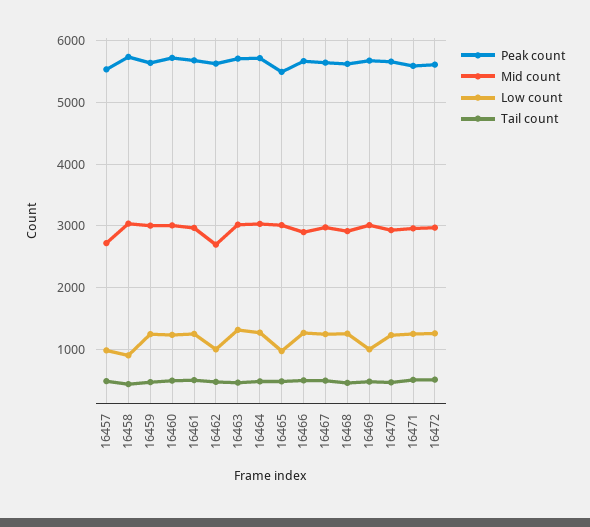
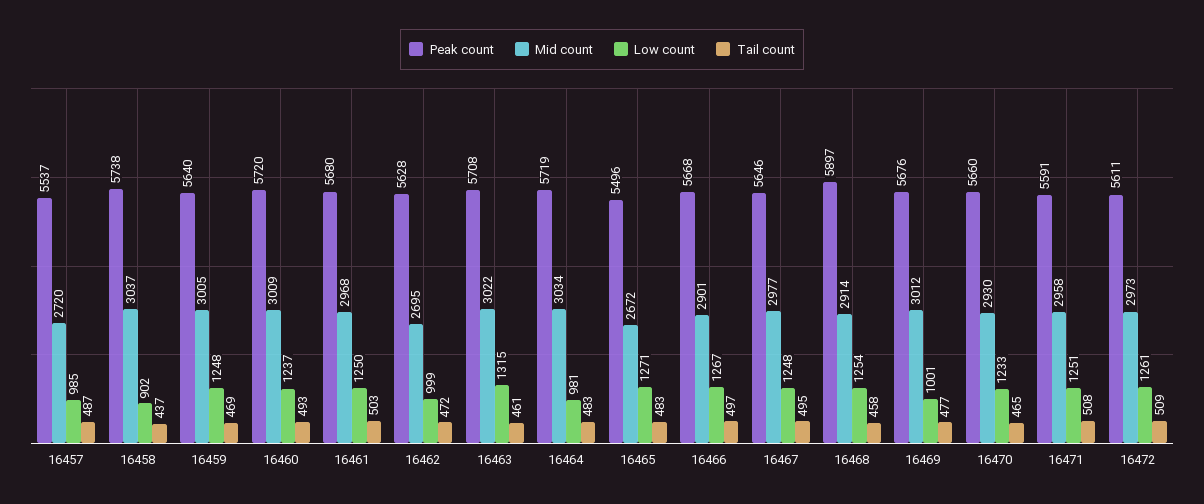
Low count, 16464: 1300 -> 981
Mid count, 16465: 3000 -> 2672
Low count, 16465: 1000 -> 1271
Peak count, 16468: 5600 -> 5897

